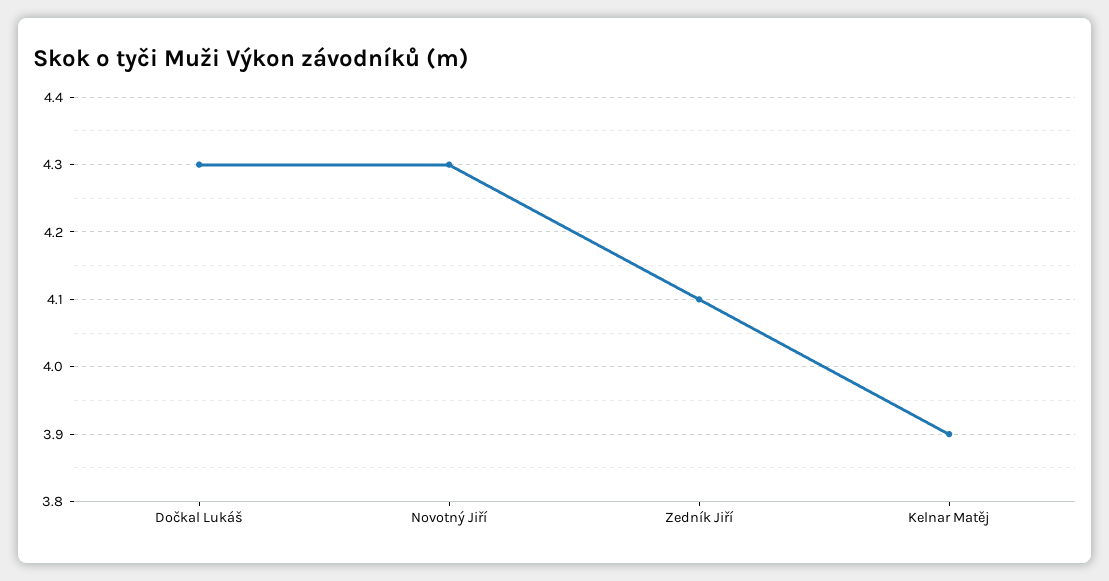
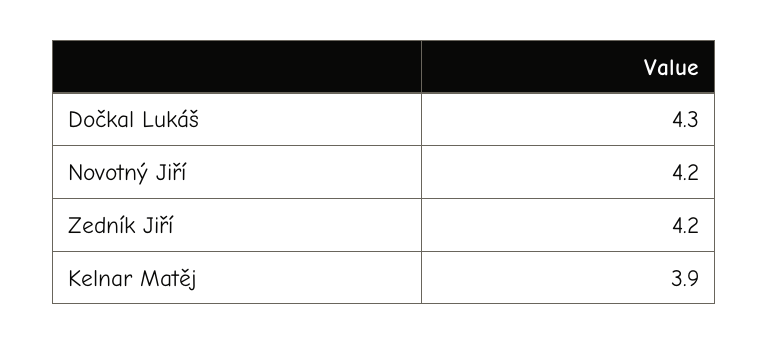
Novotný Jiří: 4.3 -> 4.2
Zedník Jiří: 4.1 -> 4.2

